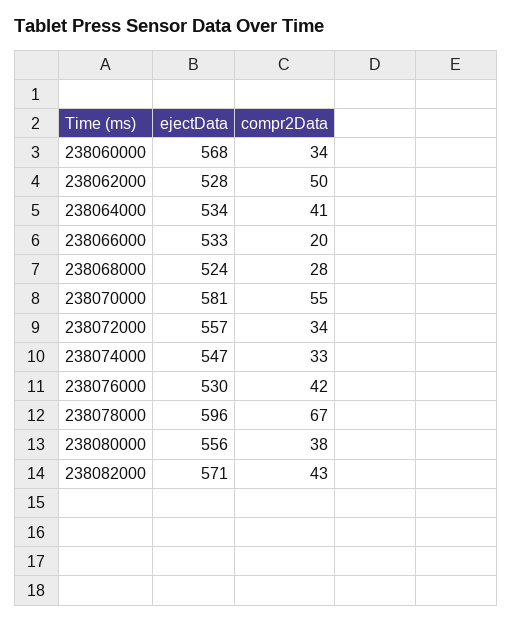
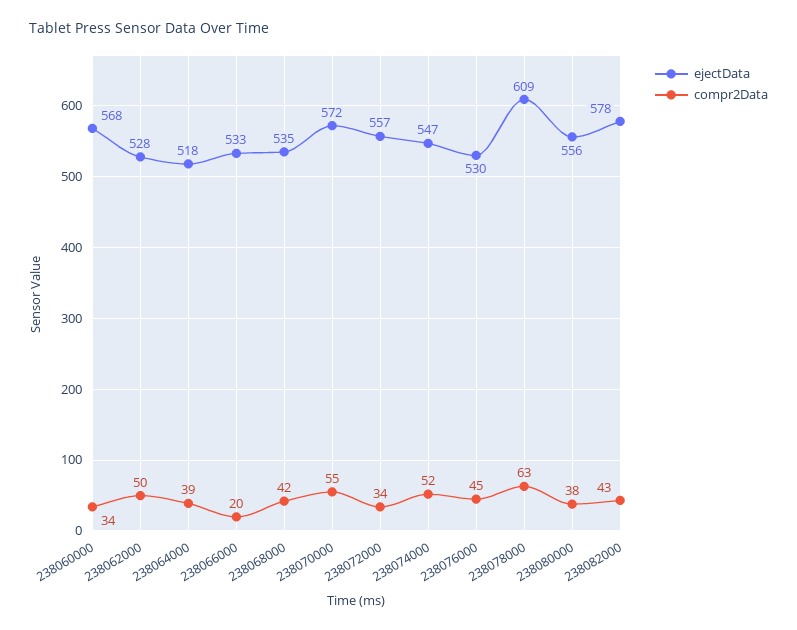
ejectData, 238064000: 534 -> 518
compr2Data, 238064000: 41 -> 39
ejectData, 238068000: 524 -> 535
compr2Data, 238068000: 28 -> 42
ejectData, 238070000: 581 -> 572
compr2Data, 238074000: 33 -> 52
compr2Data, 238076000: 42 -> 45
ejectData, 238078000: 596 -> 609
compr2Data, 238078000: 67 -> 63
ejectData, 238082000: 571 -> 578

